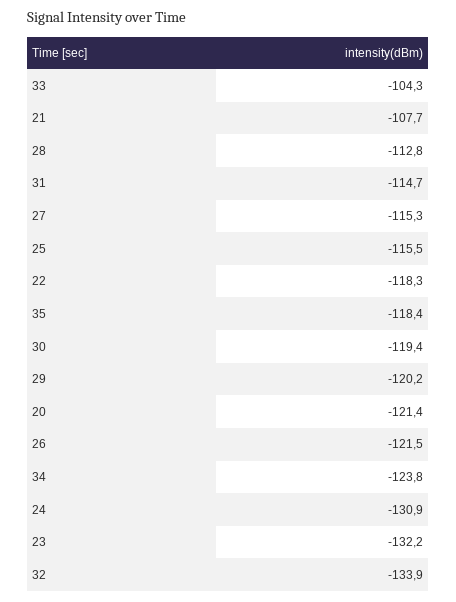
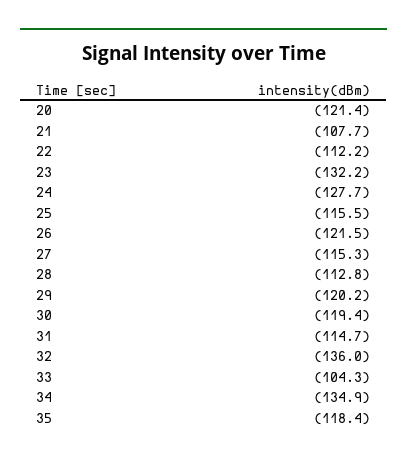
22: -118.3 -> -112.2
34: -123.8 -> -134.9
24: -130.9 -> -127.7
32: -133.9 -> -136

